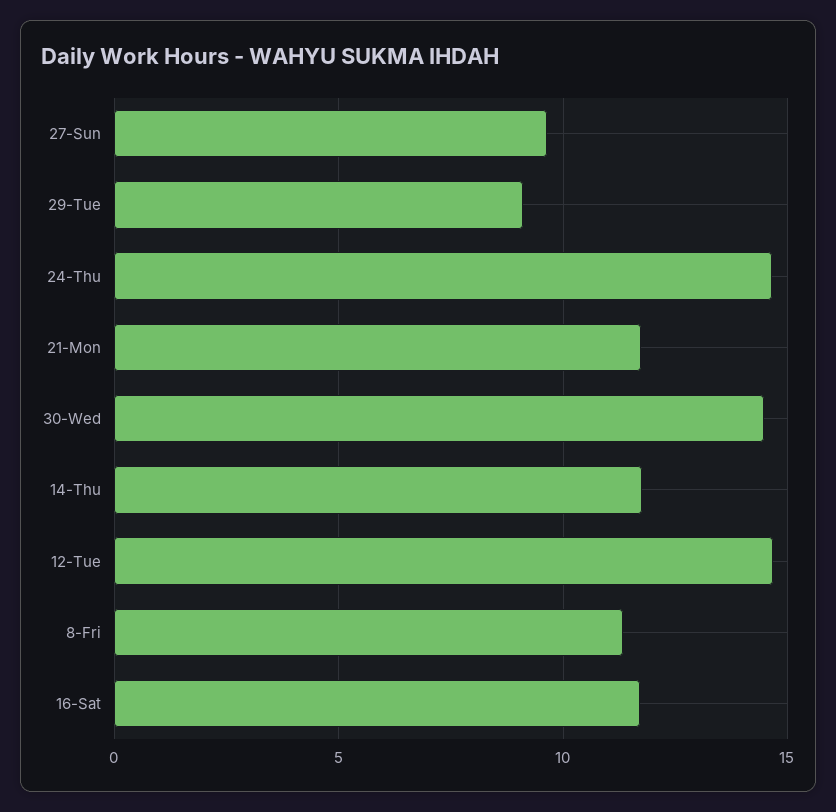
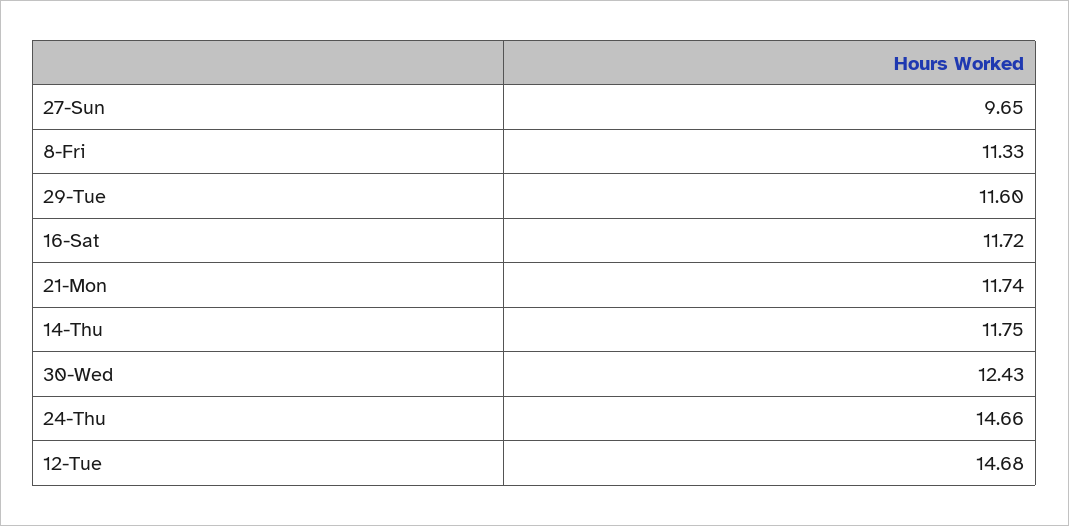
29-Tue: 9 -> 11.6
30-Wed: 14.5 -> 12.43

